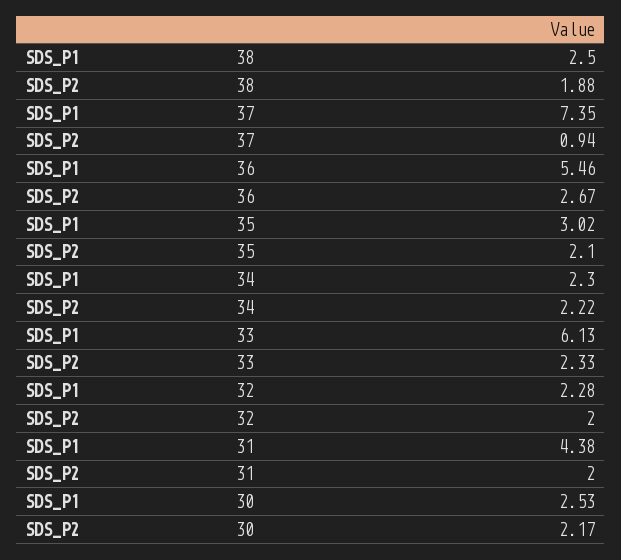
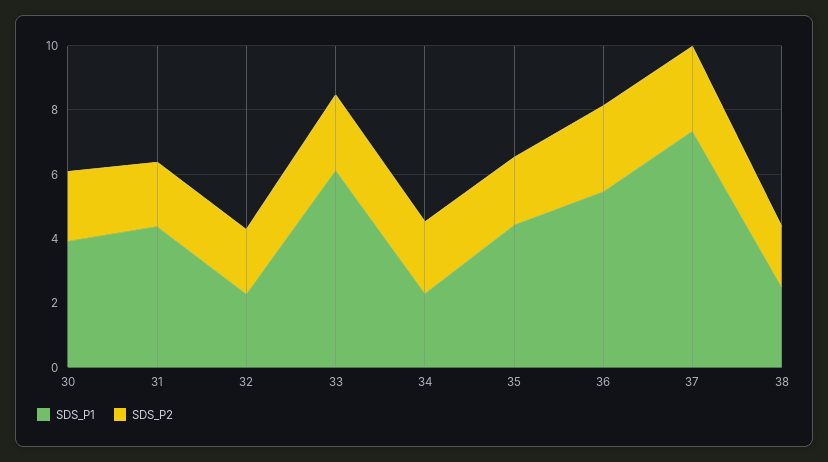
SDS_P2, 37: 0.94 -> 2.5
SDS_P1, 35: 3.02 -> 4.5
SDS_P1, 30: 2.53 -> 4

